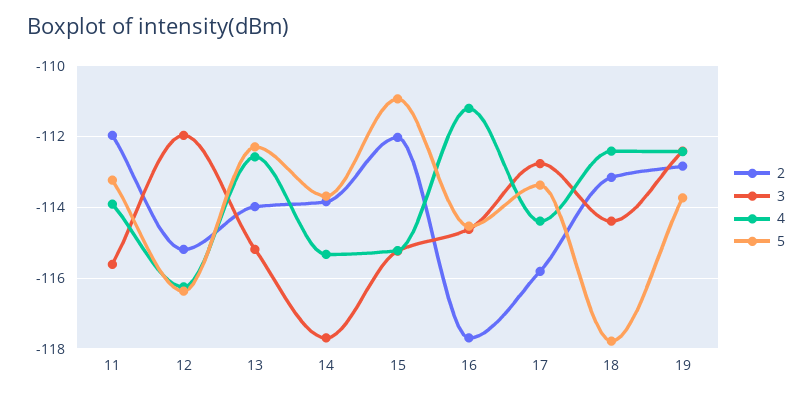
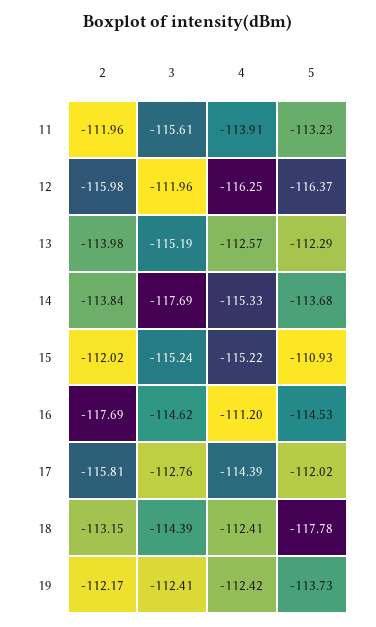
2, 12: -115.2 -> -115.98
5, 17: -113.4 -> -112.02
2, 19: -112.8 -> -112.17

